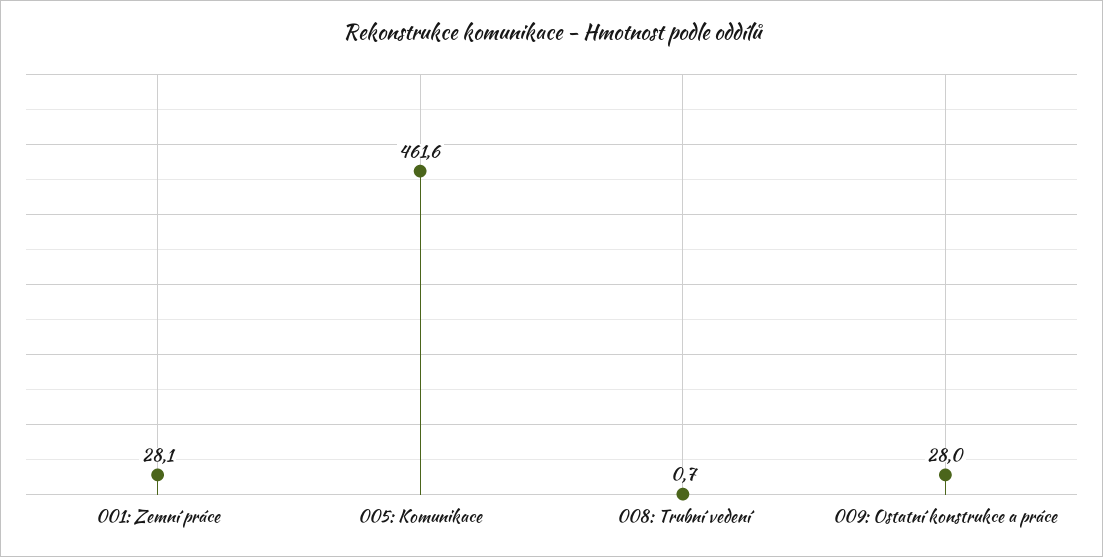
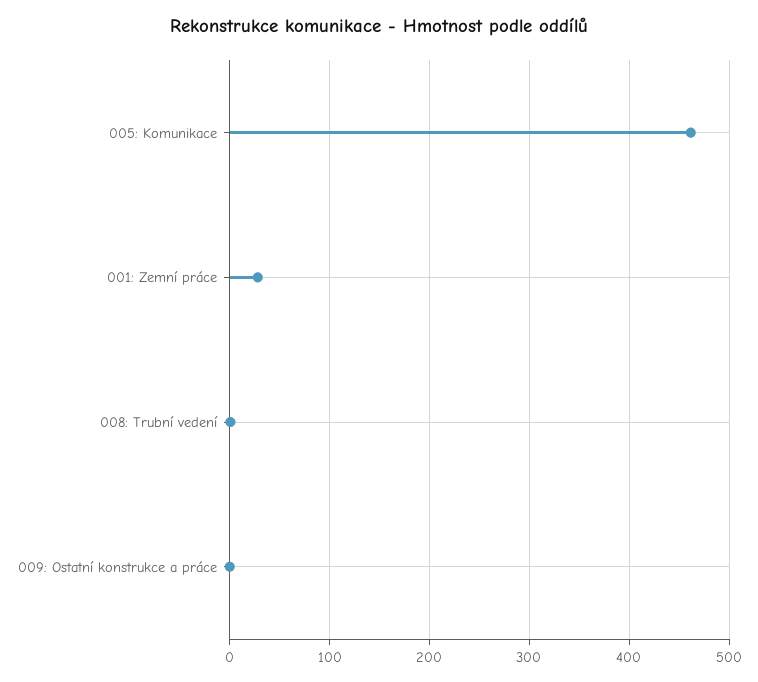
009: Ostatní konstrukce a práce: 28 -> 0

